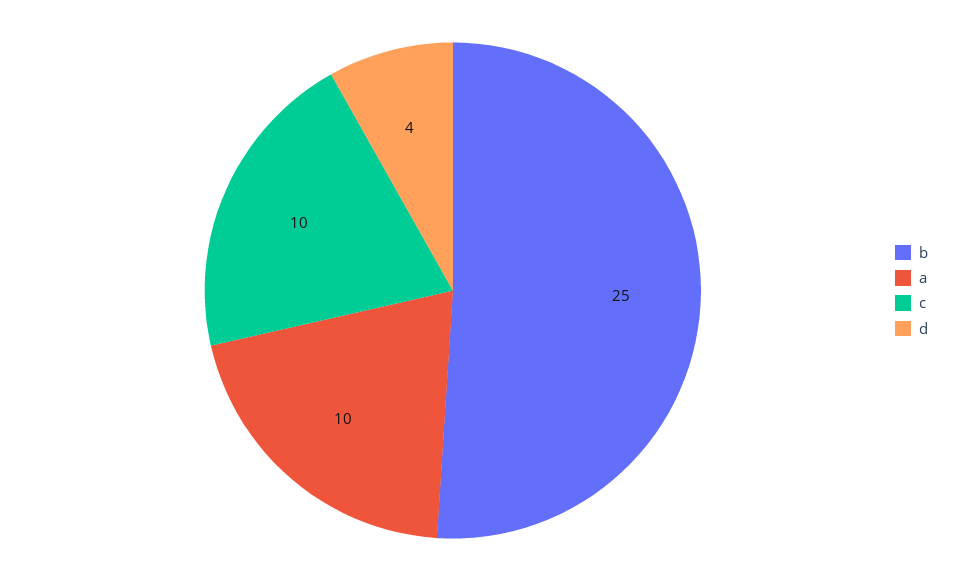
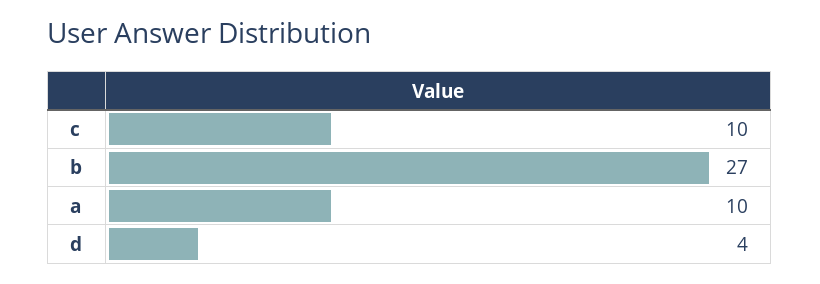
b: 25 -> 27

